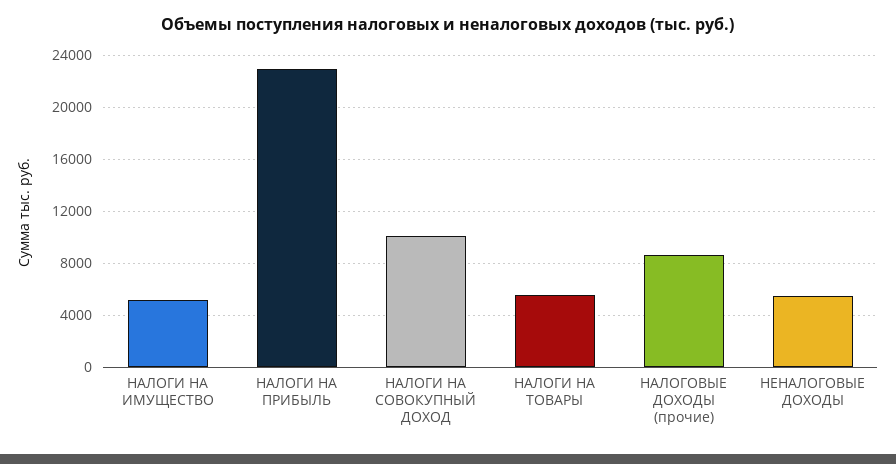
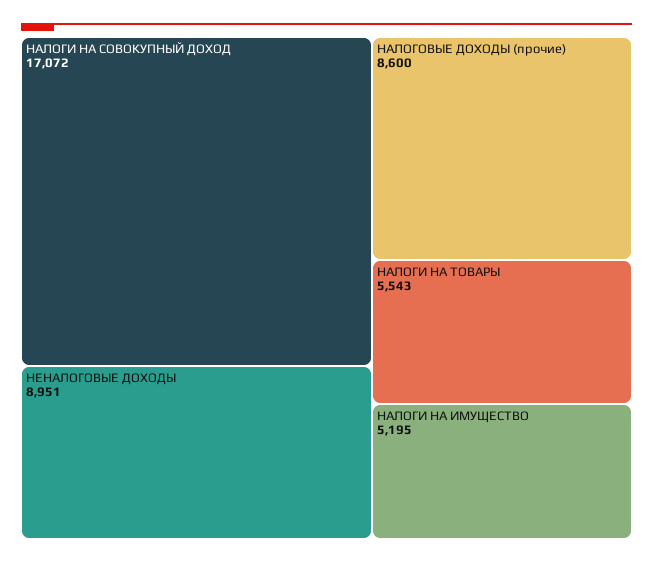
НАЛОГИ НА ПРИБЫЛЬ: 23000 -> none
НАЛОГИ НА СОВОКУПНЫЙ ДОХОД: 10000 -> 17072
НЕНАЛОГОВЫЕ ДОХОДЫ: 5500 -> 8951

